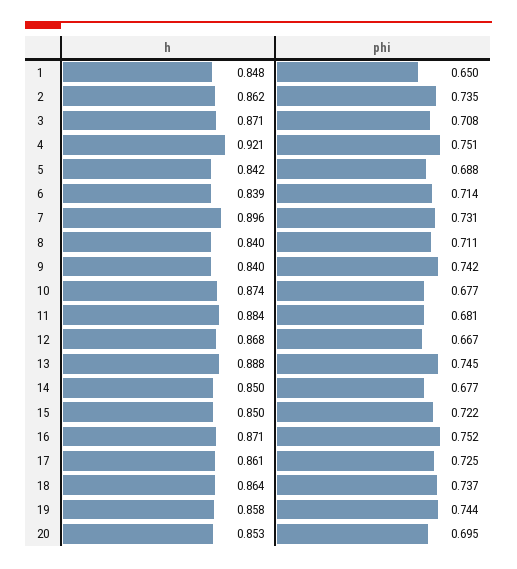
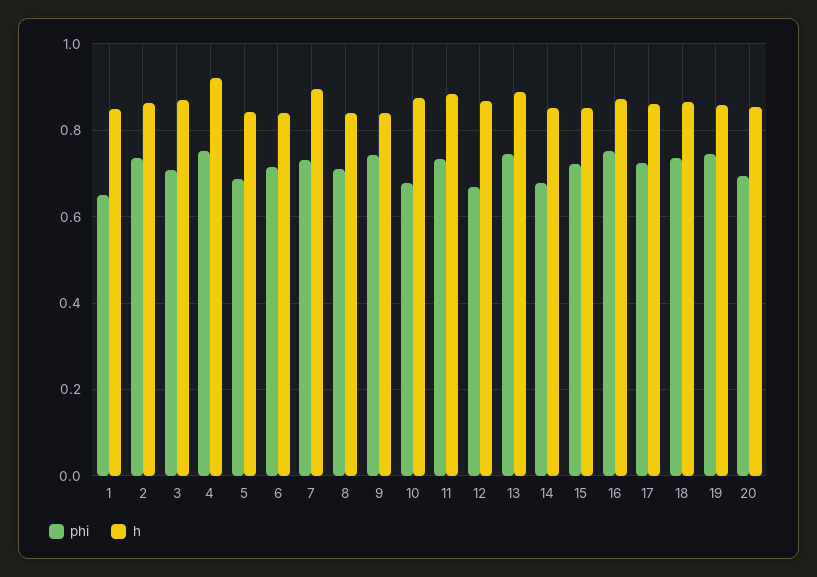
phi, 11: 0.681 -> 0.74

